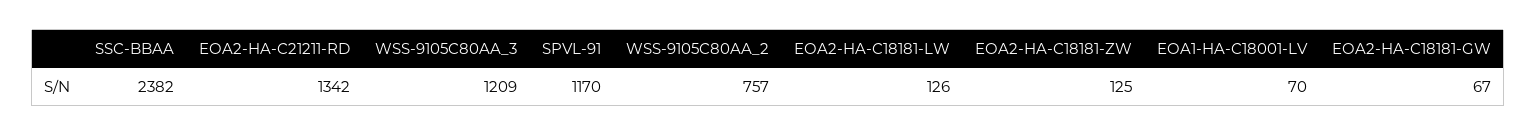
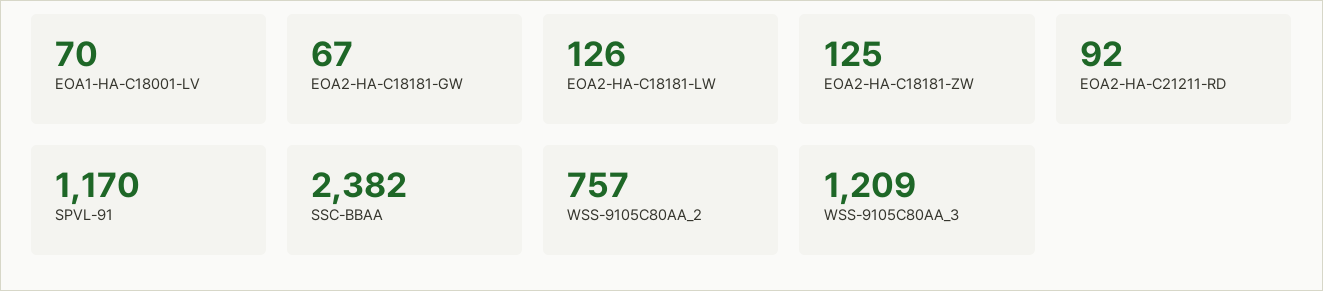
EOA2-HA-C21211-RD: 1342 -> 92

